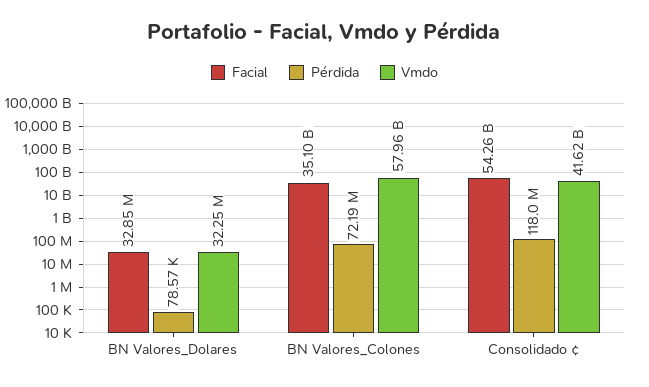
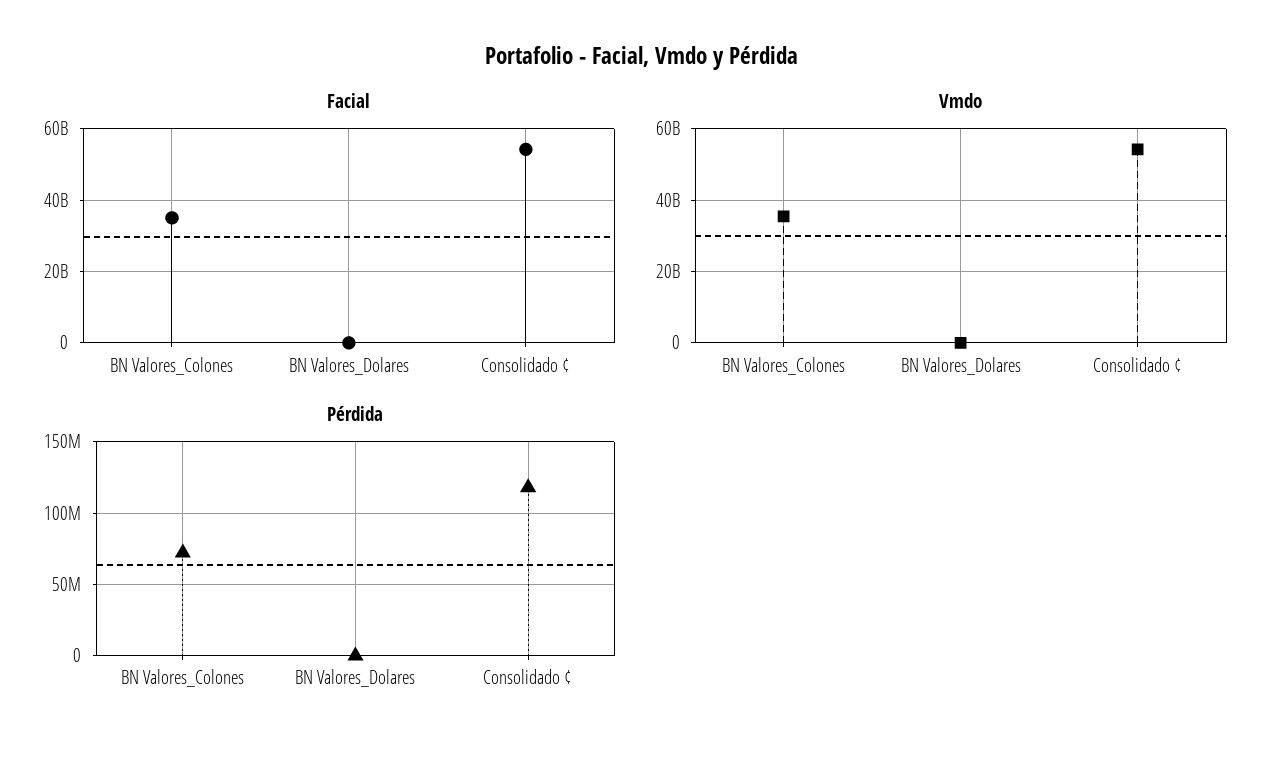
Vmdo, BN Valores_Colones: 57960000000 -> 36000000000
Vmdo, Consolidado ¢: 41620000000 -> 54000000000

